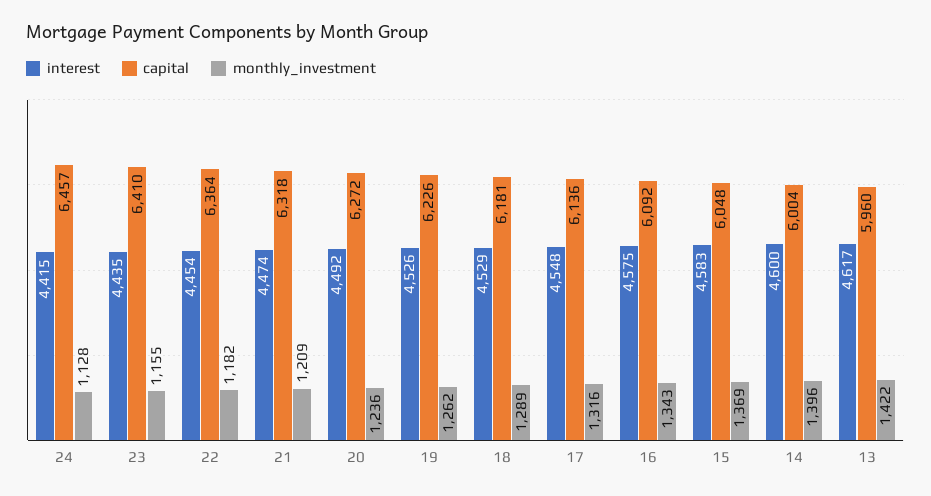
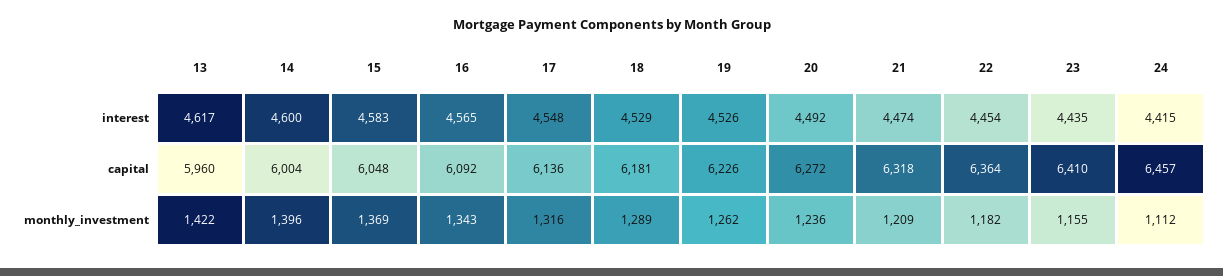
monthly_investment, 24: 1128 -> 1112
interest, 16: 4575 -> 4565

